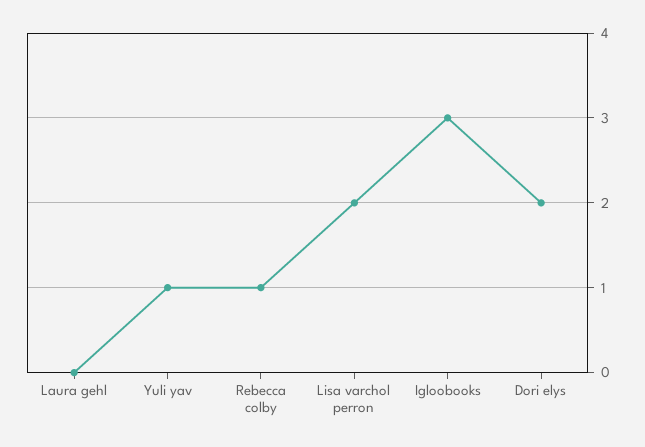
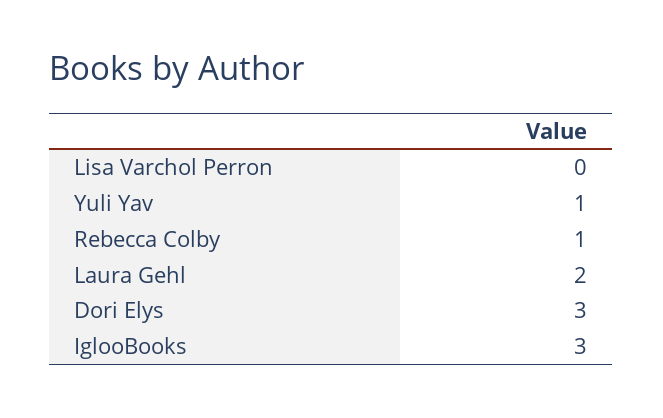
Laura gehl: 0 -> 2
Lisa varchol perron: 2 -> 0
Dori elys: 2 -> 3

